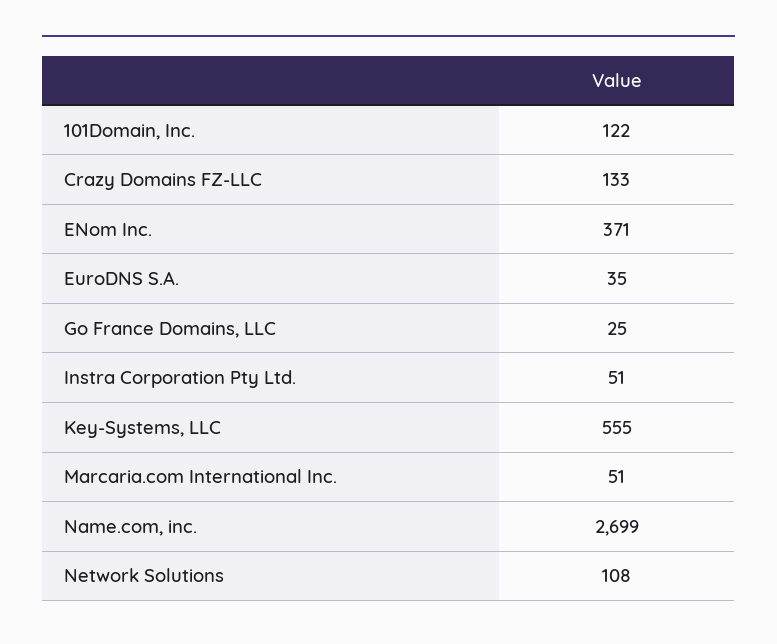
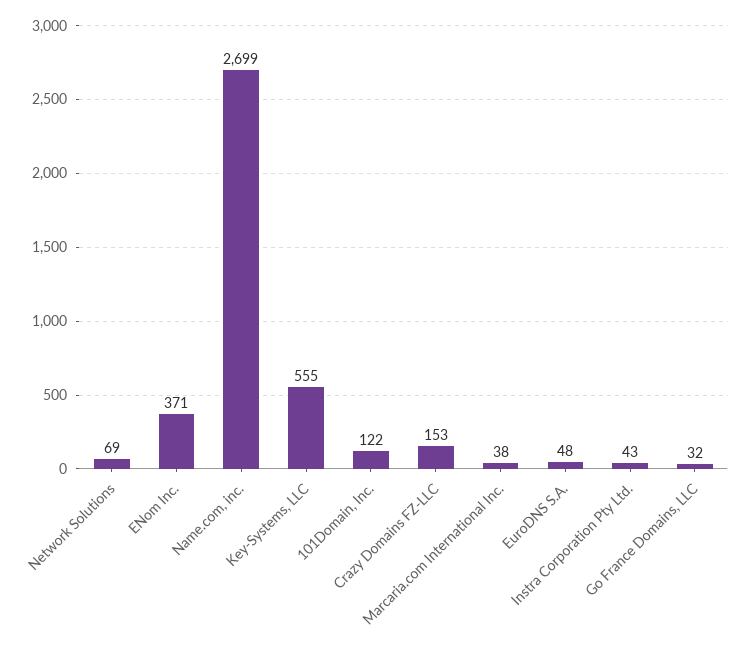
Crazy Domains FZ-LLC: 133 -> 153
EuroDNS S.A.: 35 -> 48
Go France Domains, LLC: 25 -> 32
Instra Corporation Pty Ltd.: 51 -> 43
Marcaria.com International Inc.: 51 -> 38
Network Solutions: 108 -> 69

